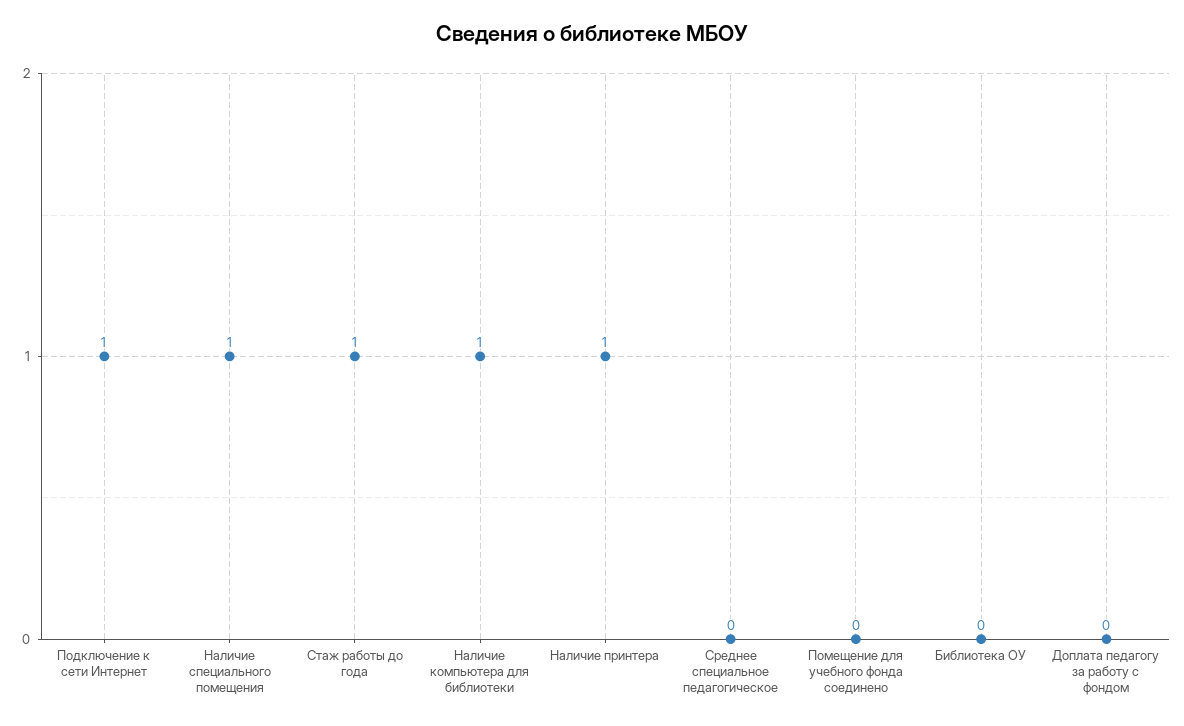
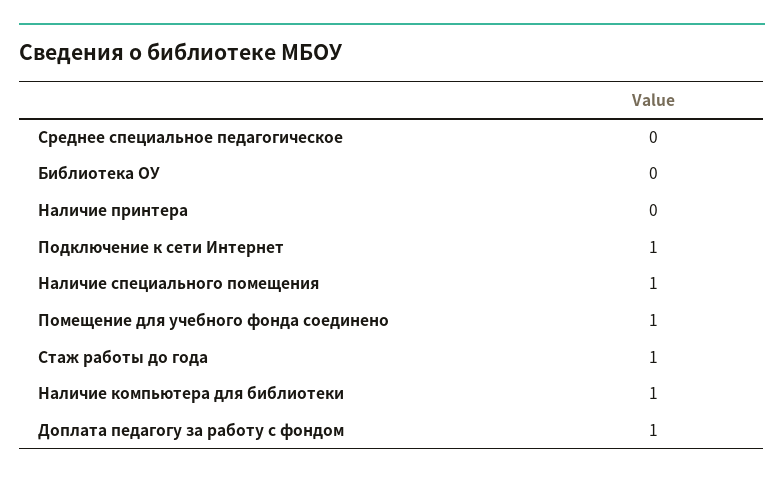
Наличие принтера: 1 -> 0
Помещение для учебного фонда соединено: 0 -> 1
Доплата педагогу за работу с фондом: 0 -> 1

